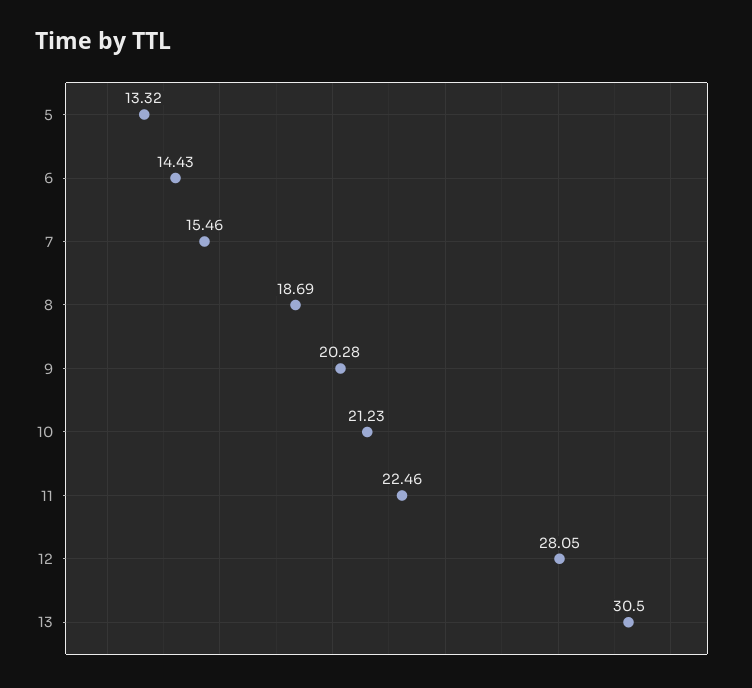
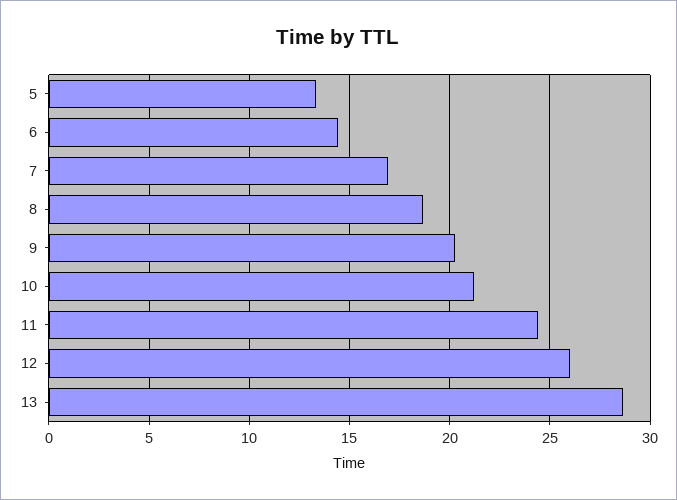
7: 15.46 -> 17
11: 22.46 -> 24.5
12: 28.05 -> 26
13: 30.5 -> 28.5

